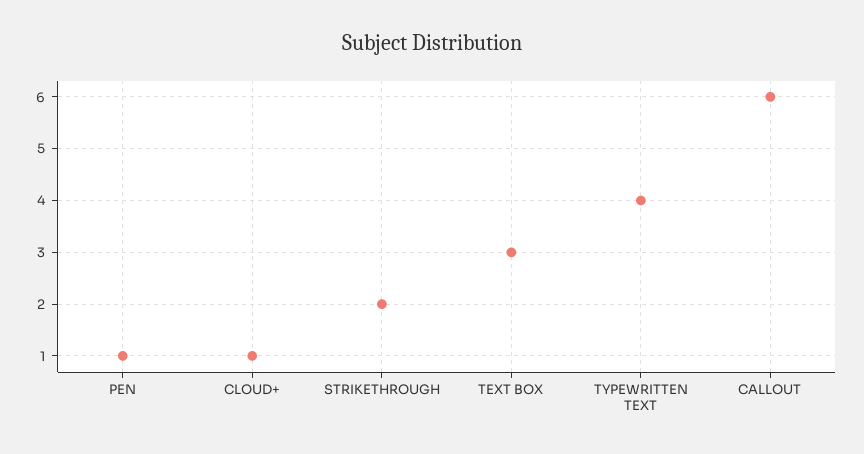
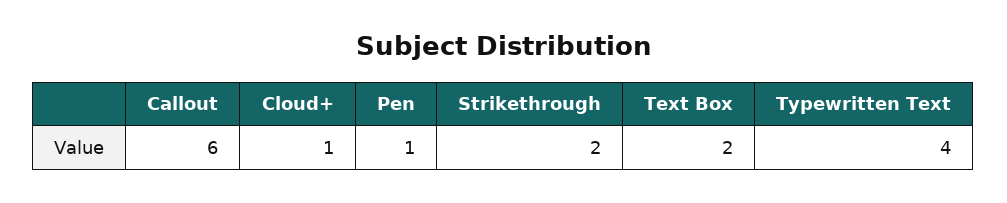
TEXT BOX: 3 -> 2

